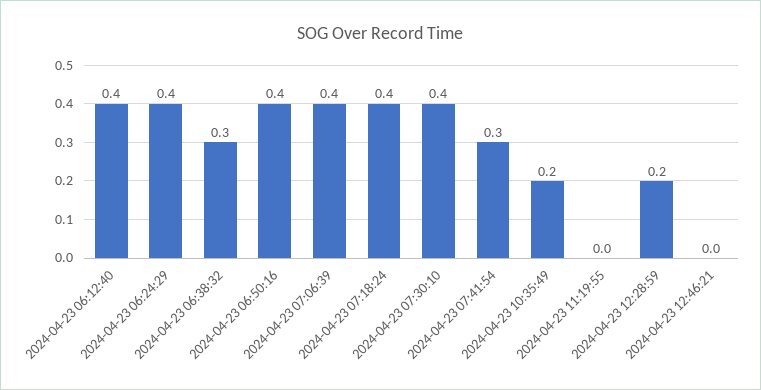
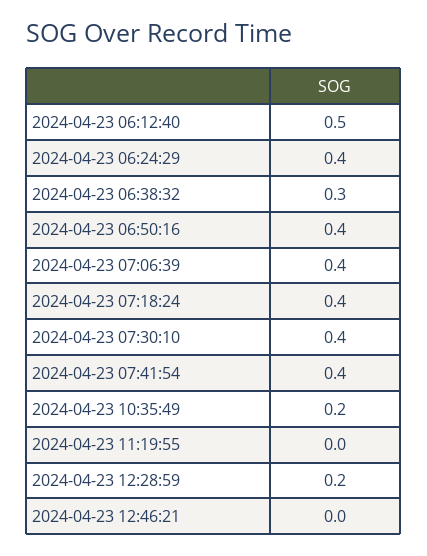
2024-04-23 06:12:40: 0.4 -> 0.5
2024-04-23 07:41:54: 0.3 -> 0.4

